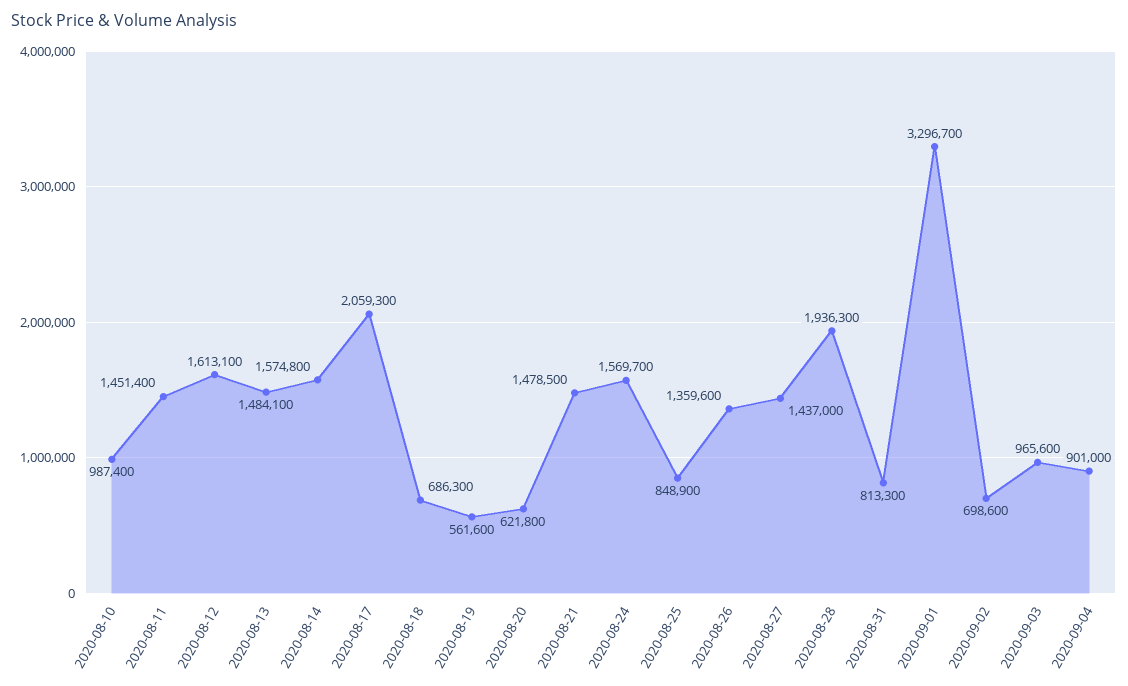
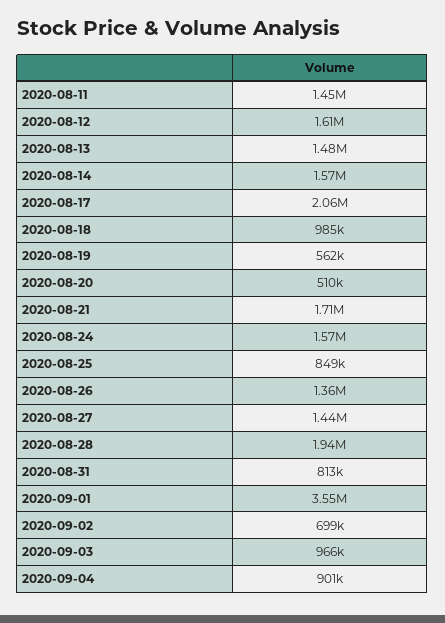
2020-08-10: 987400 -> none
2020-08-18: 686300 -> 985000
2020-08-20: 621800 -> 510000
2020-08-21: 1478500 -> 1710000
2020-09-01: 3296700 -> 3550000

